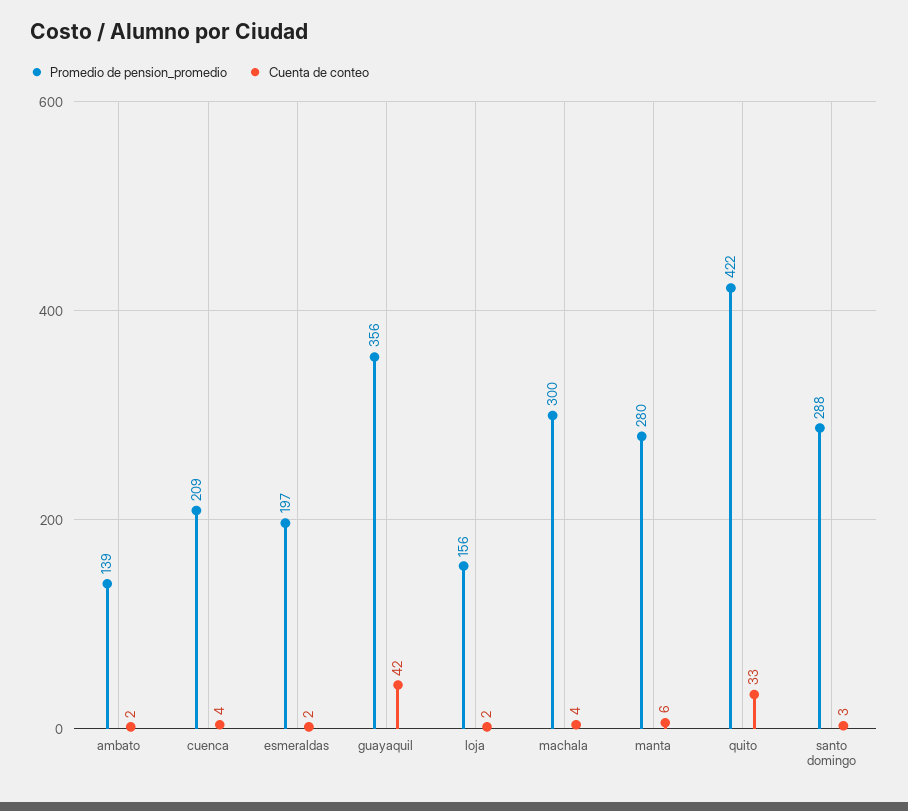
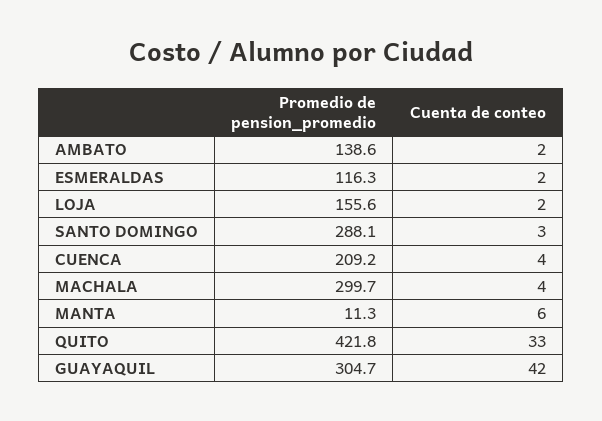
Promedio de pension_promedio, esmeraldas: 197 -> 116.3
Promedio de pension_promedio, guayaquil: 356 -> 304.7
Promedio de pension_promedio, manta: 280 -> 11.3

